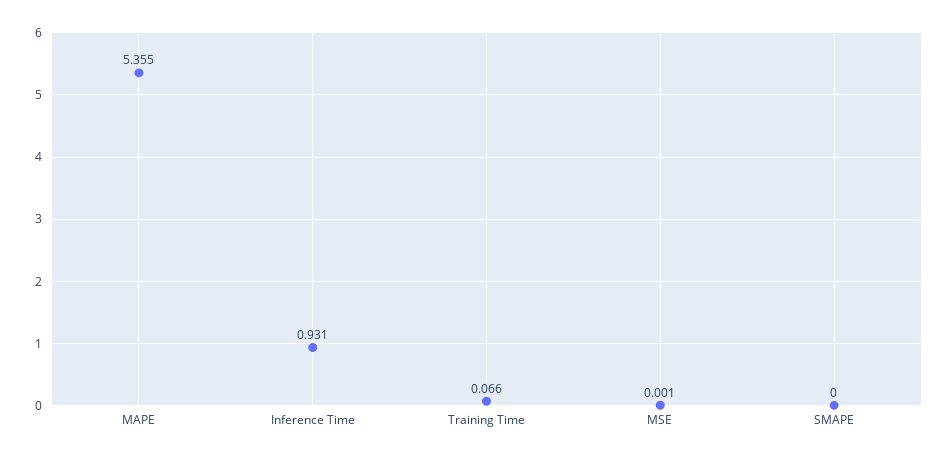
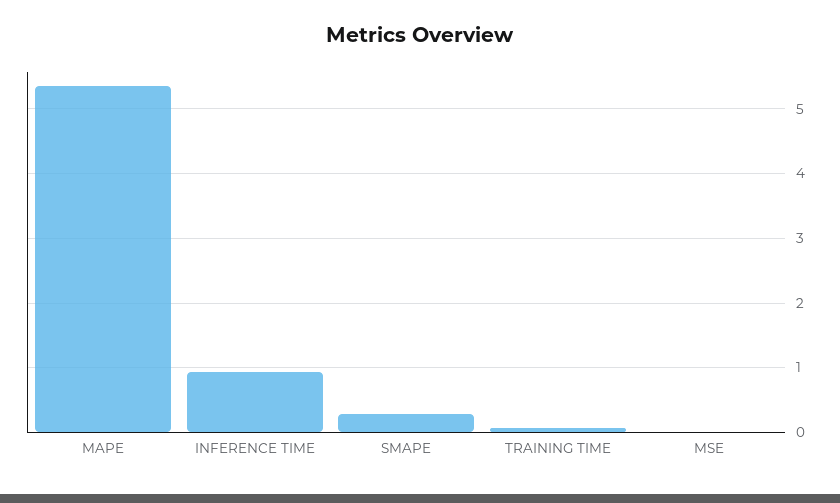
SMAPE: 0 -> 0.3

